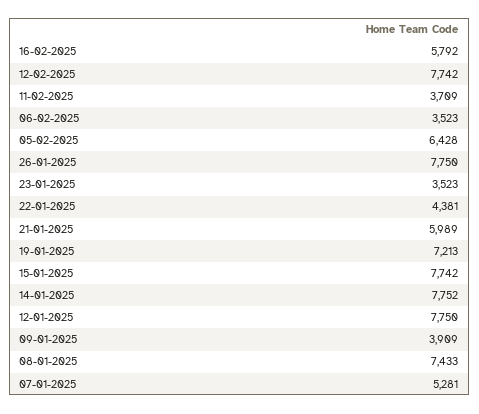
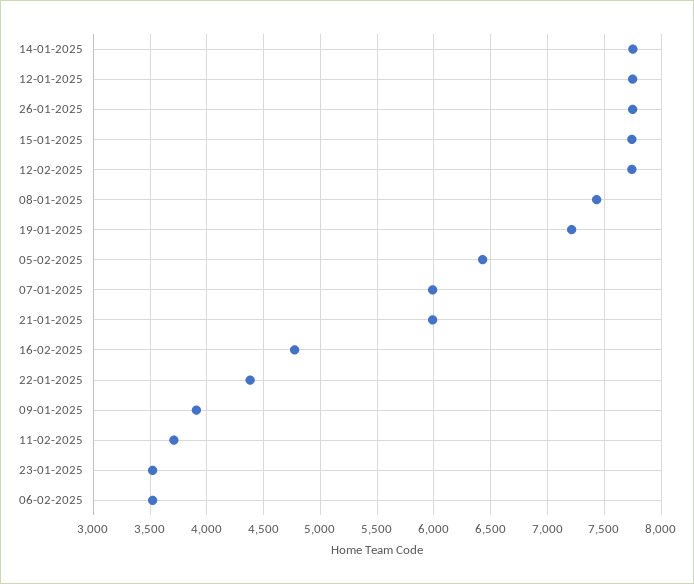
16-02-2025: 5792 -> 4800
07-01-2025: 5281 -> 6000

